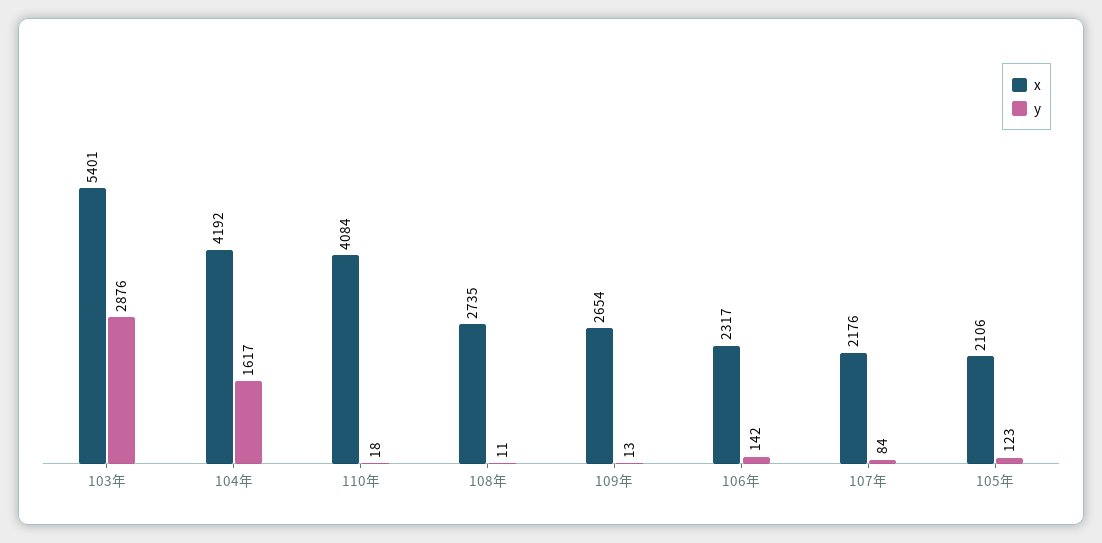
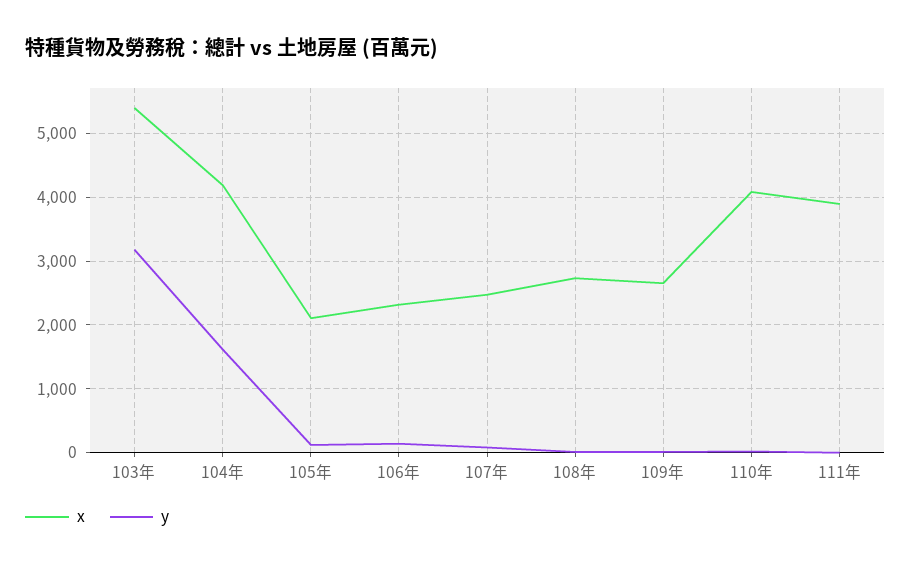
y, 103年: 2876 -> 3200
x, 107年: 2176 -> 2500
x, 111年: none -> 3900
y, 111年: none -> 0

